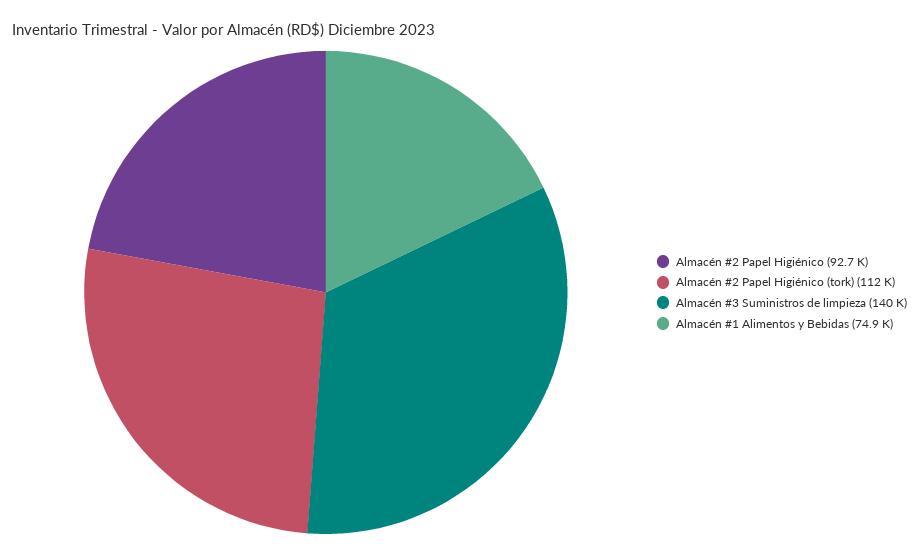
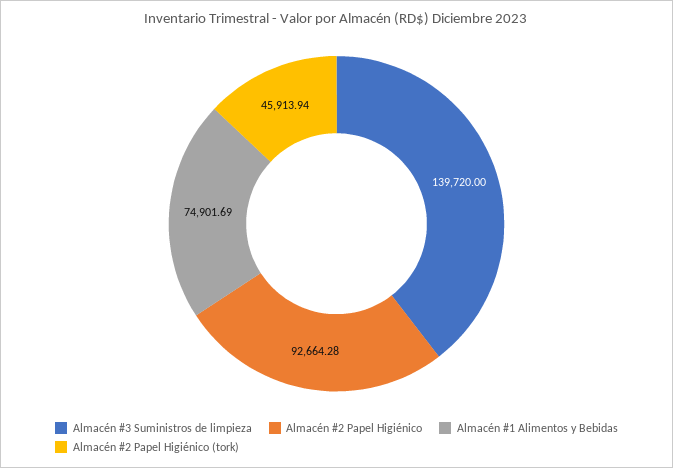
Almacén #2 Papel Higiénico (tork): 112000 -> 45913.94

